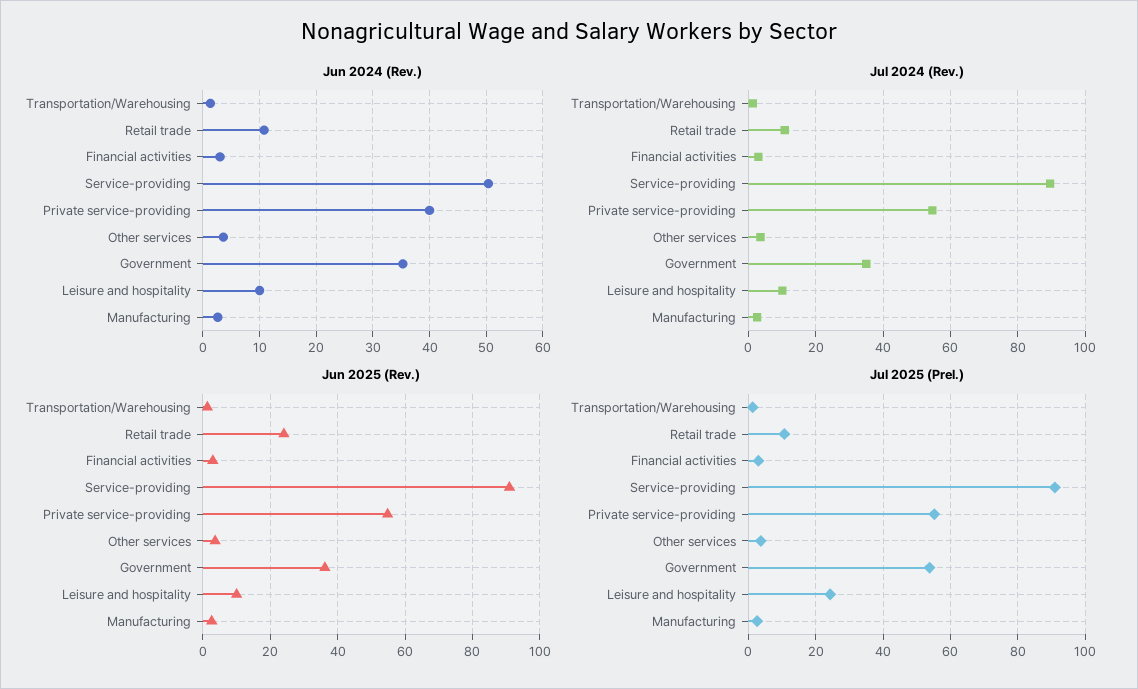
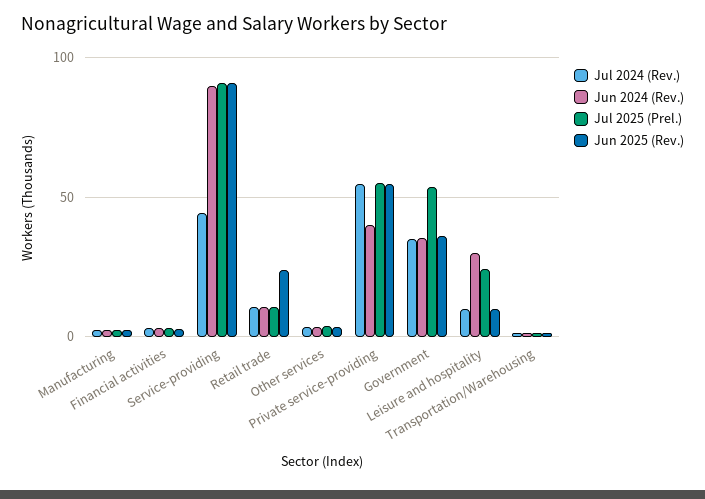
Jun 2024 (Rev.), Service-providing: 50 -> 90
Jun 2024 (Rev.), Leisure and hospitality: 10 -> 30
Jul 2024 (Rev.), Service-providing: 90 -> 45

